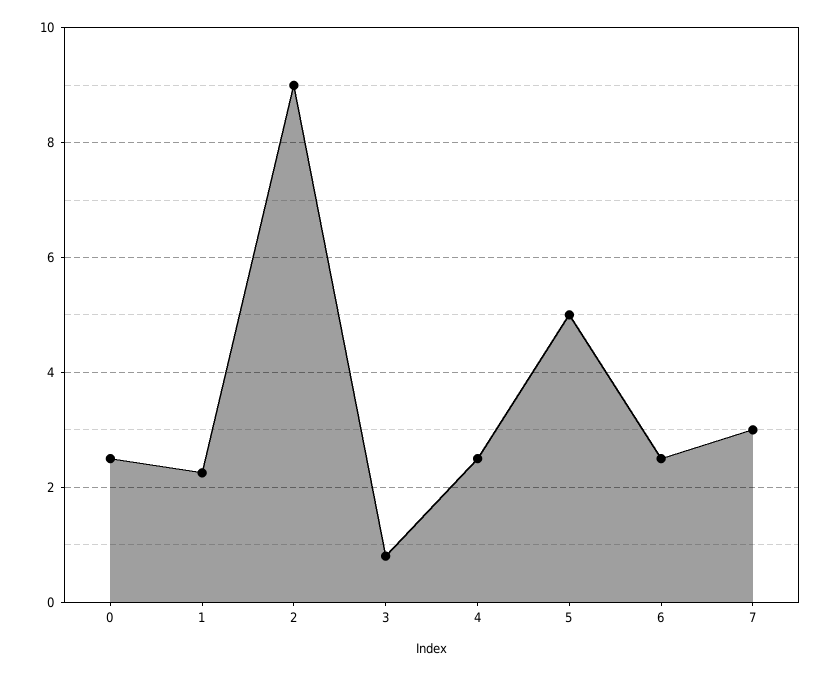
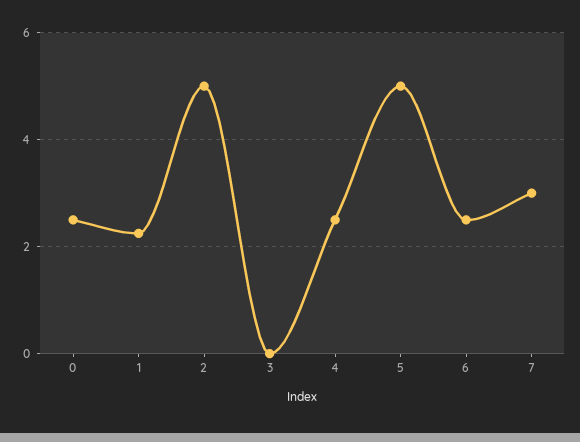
2: 9 -> 5
3: 0.8 -> 0

